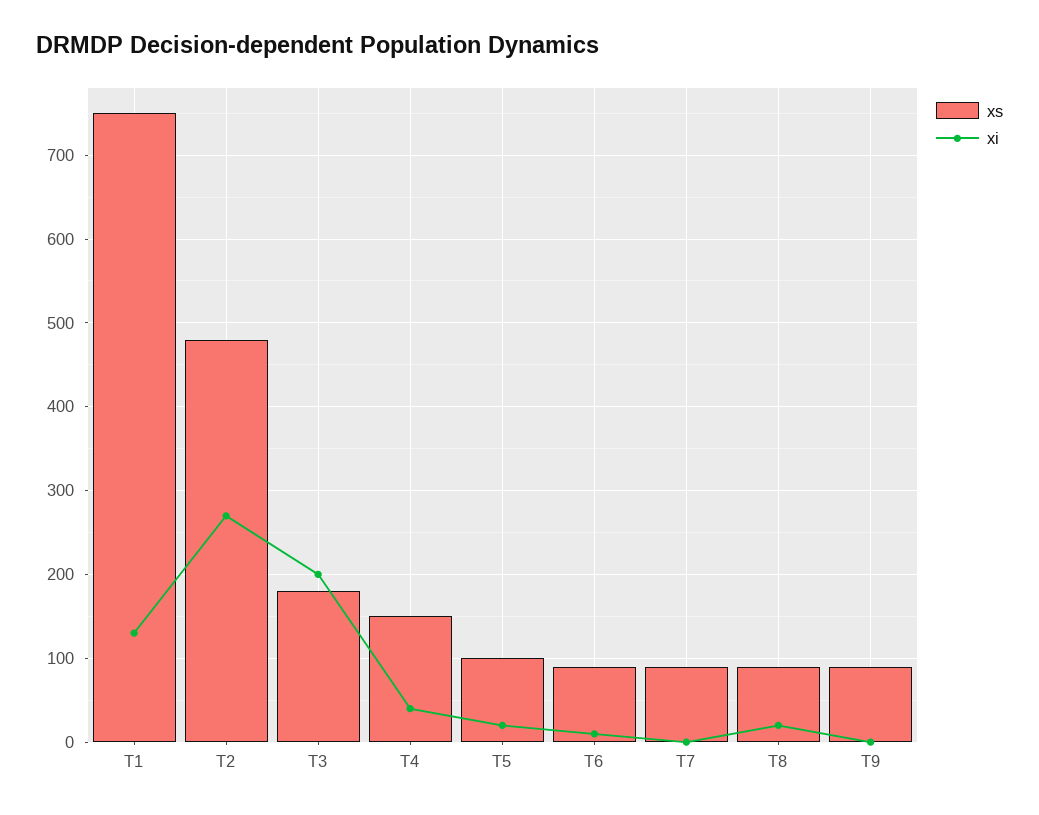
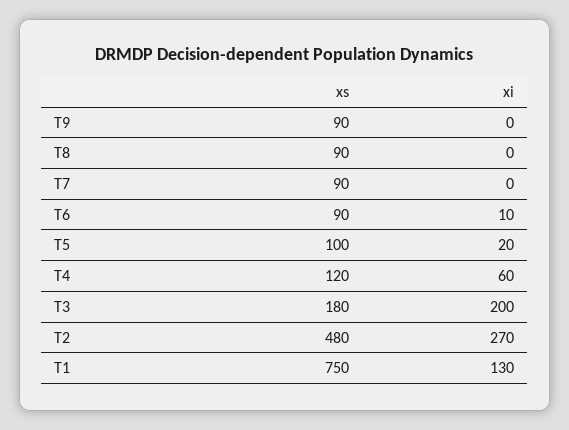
xs, T4: 150 -> 120
xi, T4: 40 -> 60
xi, T8: 20 -> 0

